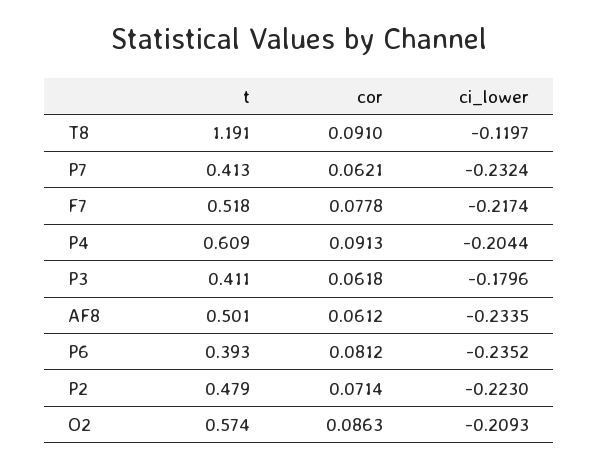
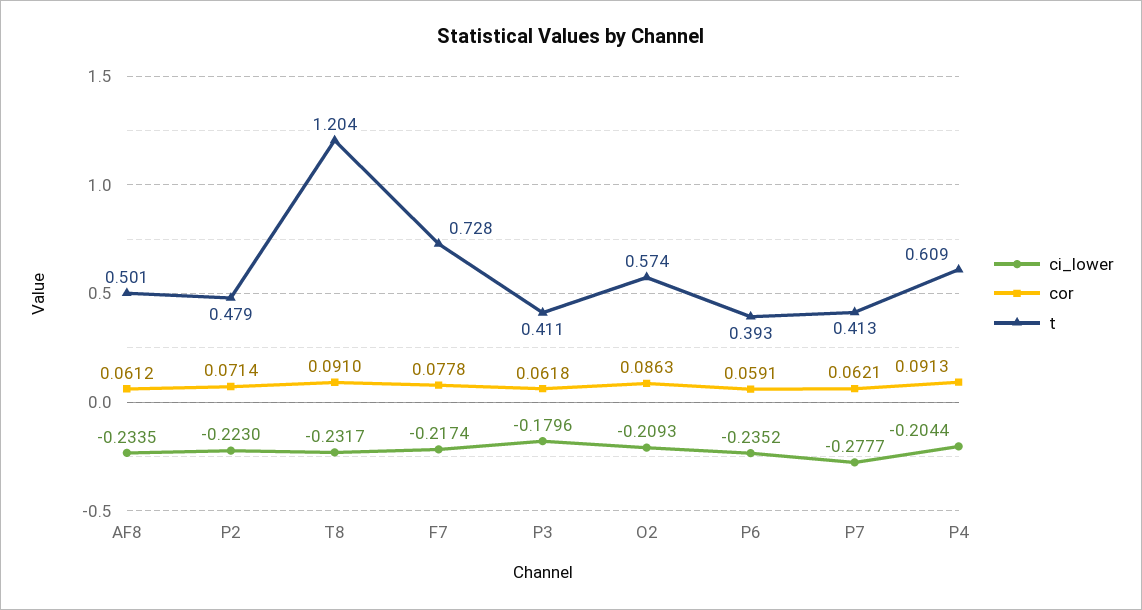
t, T8: 1.191 -> 1.204
ci_lower, T8: -0.1197 -> -0.2317
ci_lower, P7: -0.2324 -> -0.2777
t, F7: 0.518 -> 0.728
cor, P6: 0.0812 -> 0.0591

